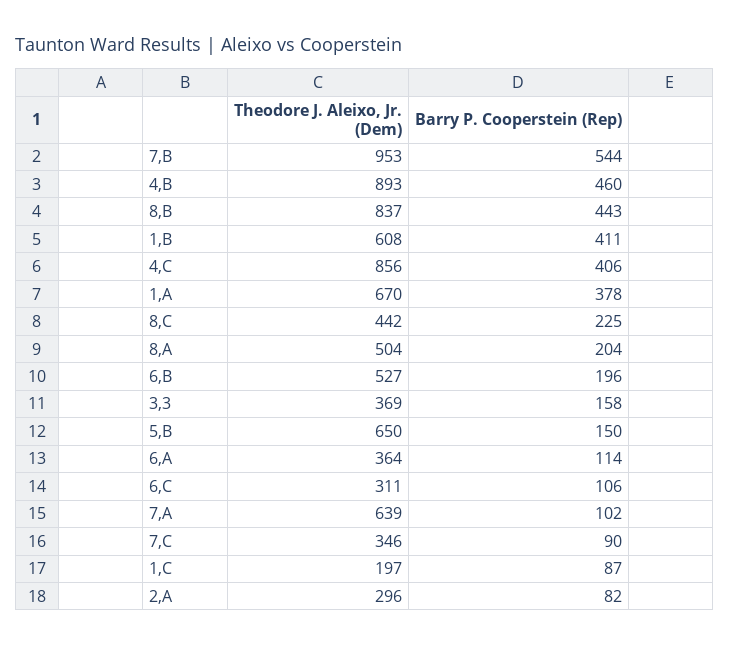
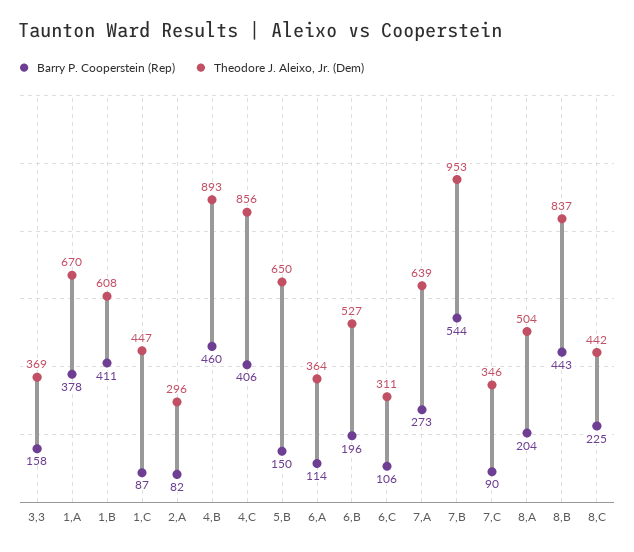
Barry P. Cooperstein (Rep), 7,A: 102 -> 273
Theodore J. Aleixo, Jr. (Dem), 1,C: 197 -> 447

